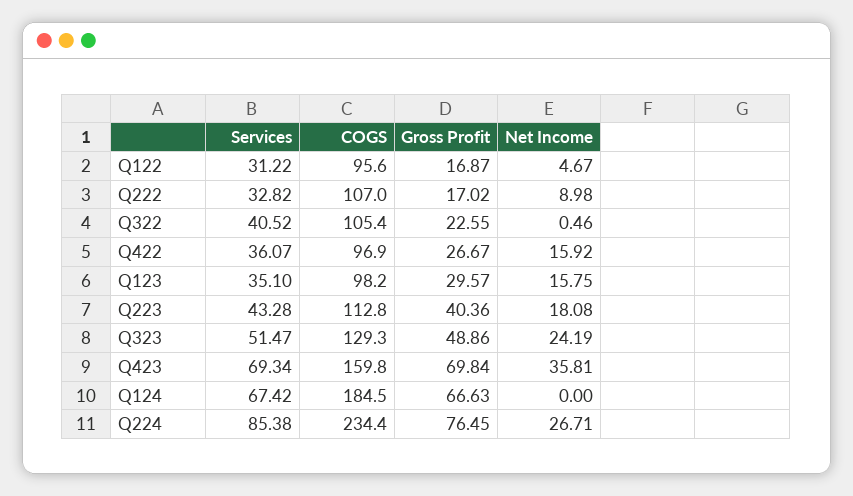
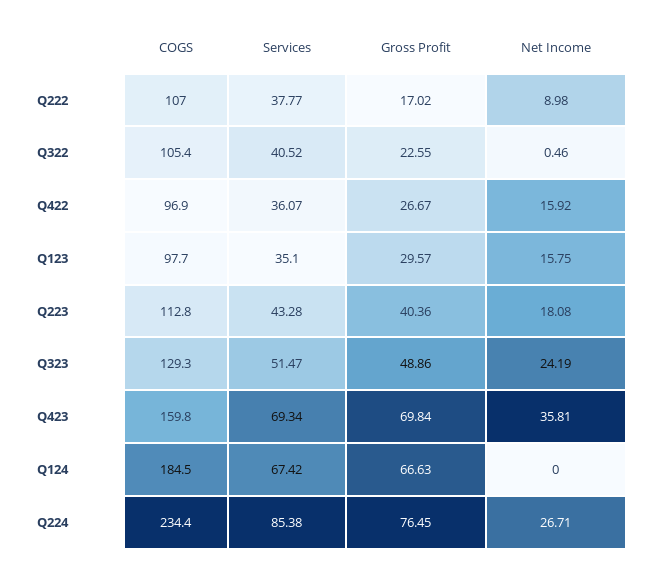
Services, Q122: 31.22 -> none
COGS, Q122: 95.6 -> none
Gross Profit, Q122: 16.87 -> none
Net Income, Q122: 4.67 -> none
Services, Q222: 32.82 -> 37.77
COGS, Q123: 98.2 -> 97.7

